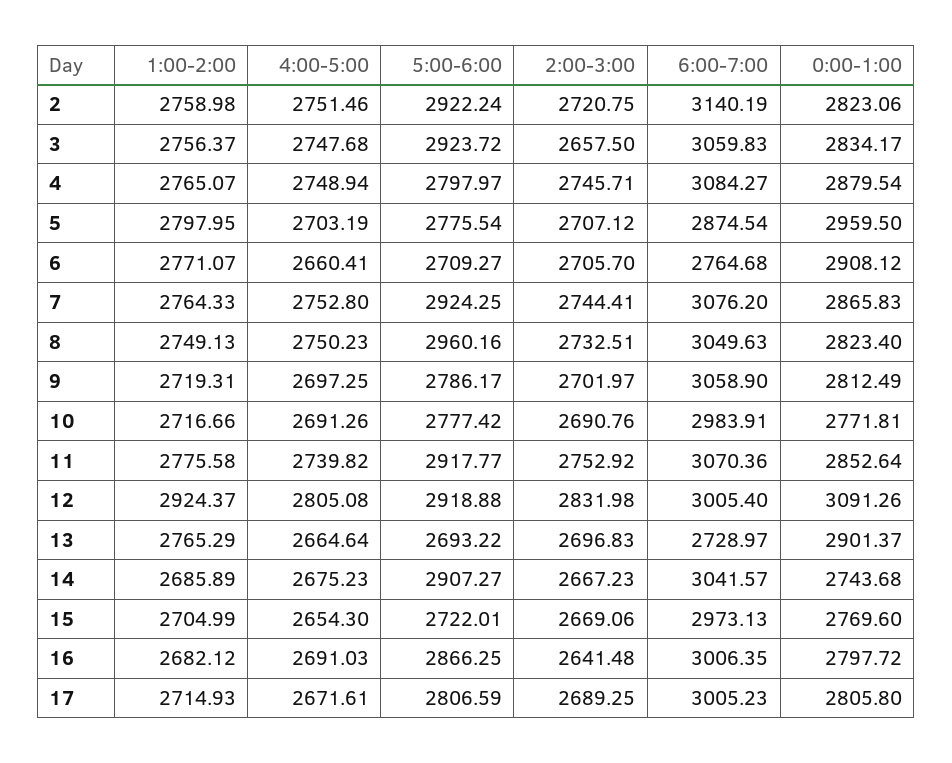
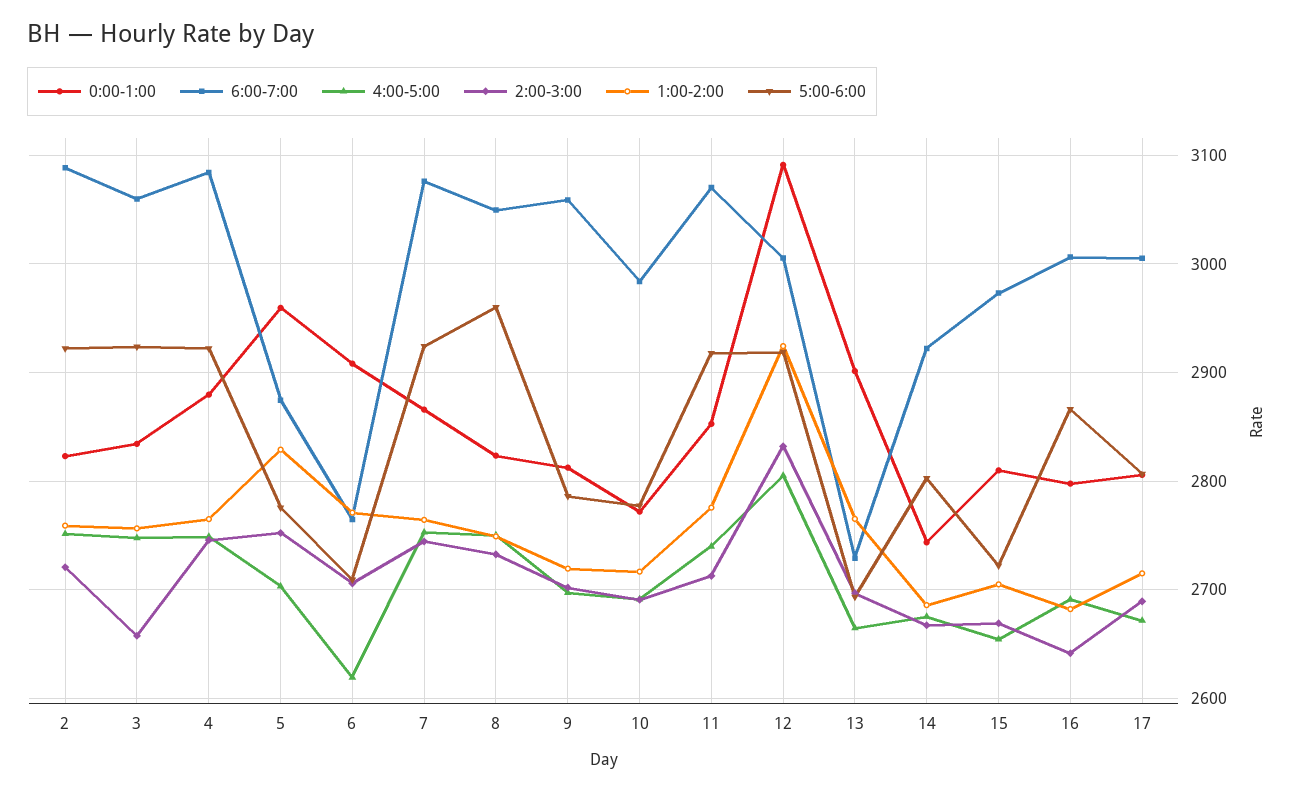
6:00-7:00, 2: 3140.19 -> 3090
5:00-6:00, 4: 2797.97 -> 2920
1:00-2:00, 5: 2797.95 -> 2830
2:00-3:00, 5: 2707.12 -> 2750
4:00-5:00, 6: 2660.41 -> 2620
2:00-3:00, 11: 2752.92 -> 2710
5:00-6:00, 14: 2907.27 -> 2800
6:00-7:00, 14: 3041.57 -> 2920
0:00-1:00, 15: 2769.6 -> 2810

